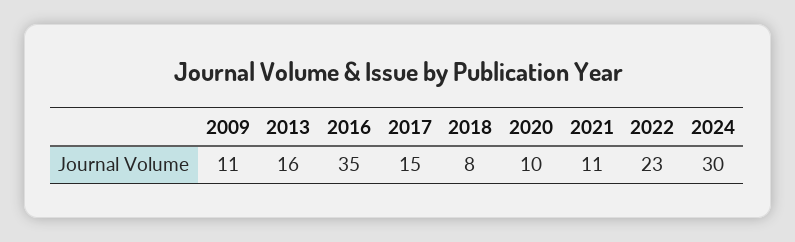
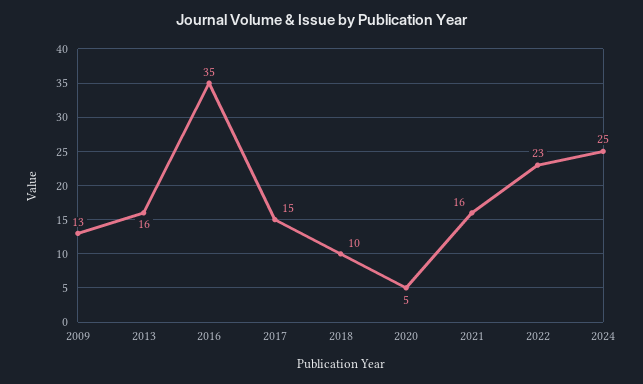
2009: 11 -> 13
2018: 8 -> 10
2020: 10 -> 5
2021: 11 -> 16
2024: 30 -> 25

